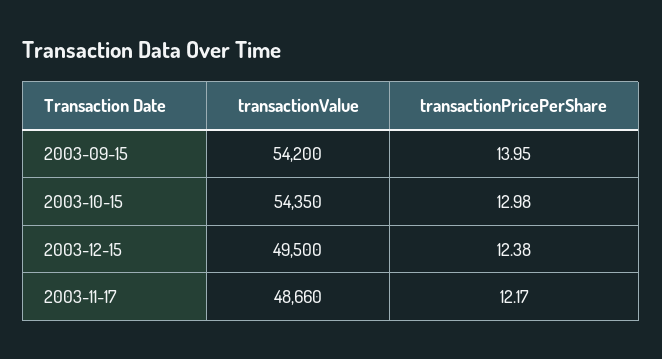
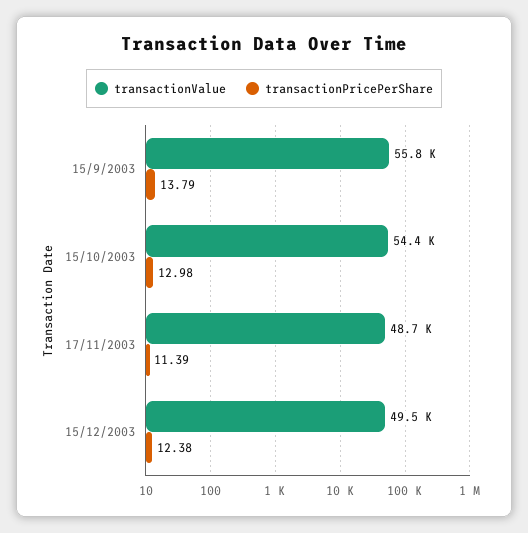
transactionValue, 2003-09-15: 54200 -> 55800
transactionPricePerShare, 2003-09-15: 13.95 -> 13.79
transactionPricePerShare, 2003-11-17: 12.17 -> 11.39

